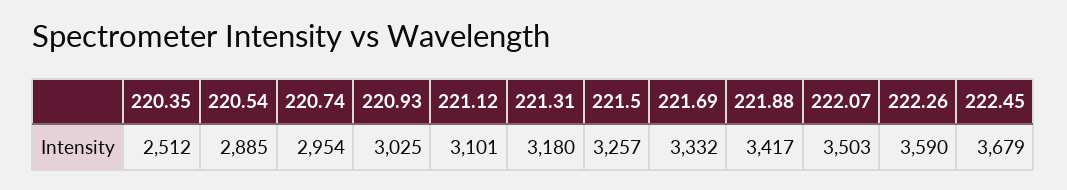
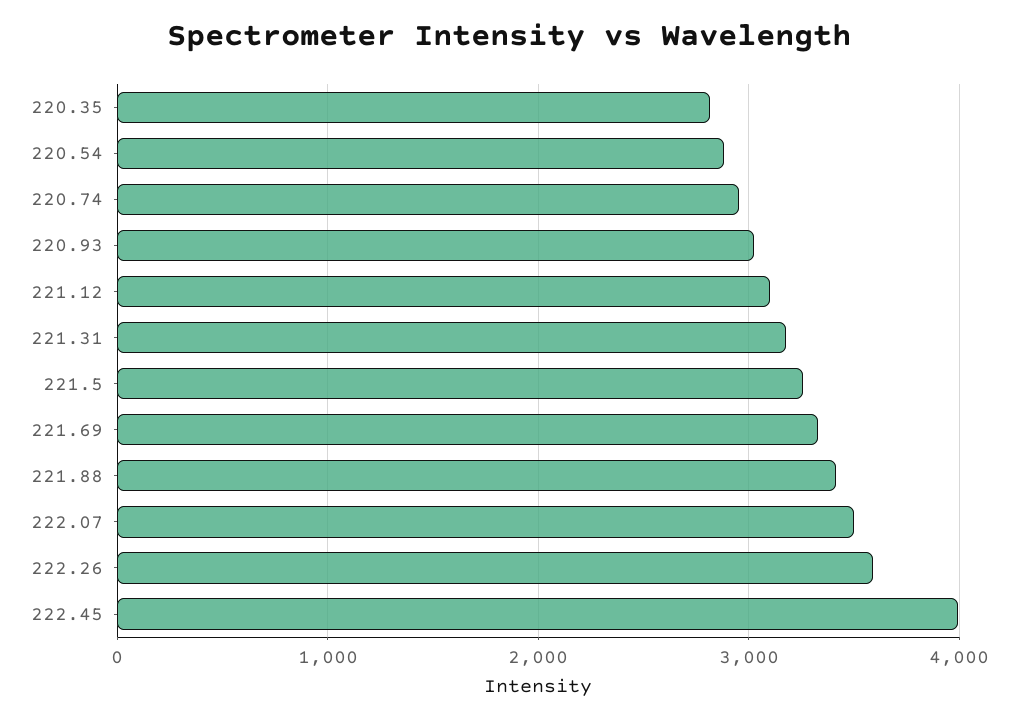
220.35: 2512 -> 2800
222.45: 3679 -> 4000

